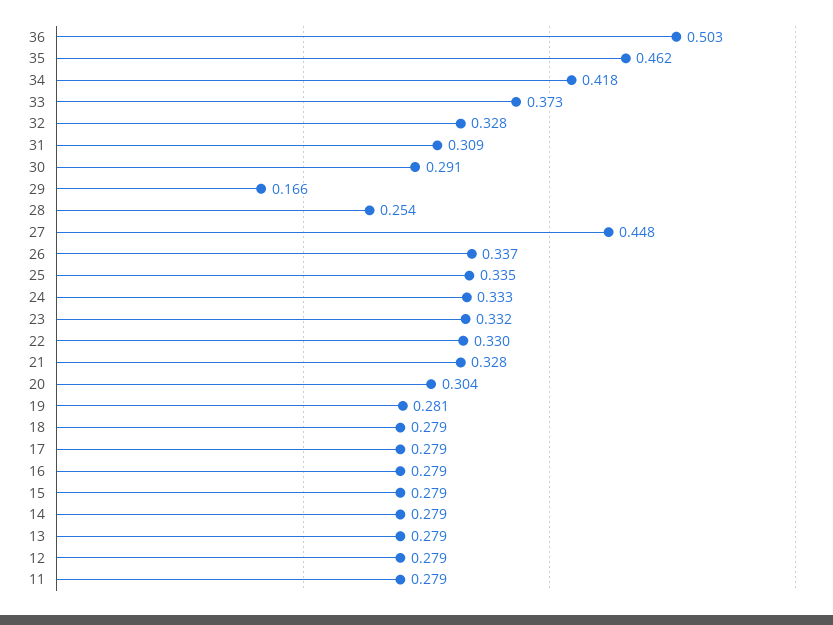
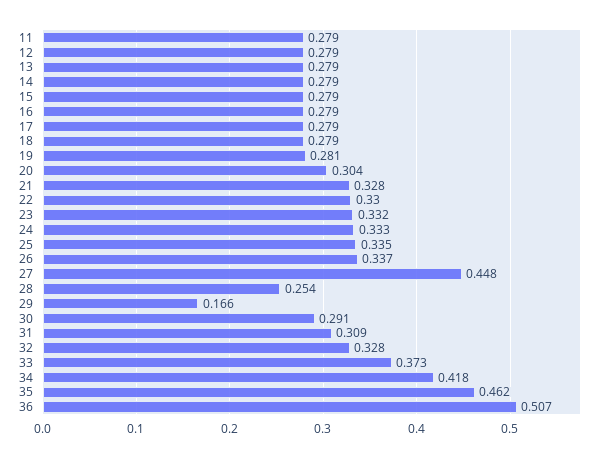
36: 0.503 -> 0.507

